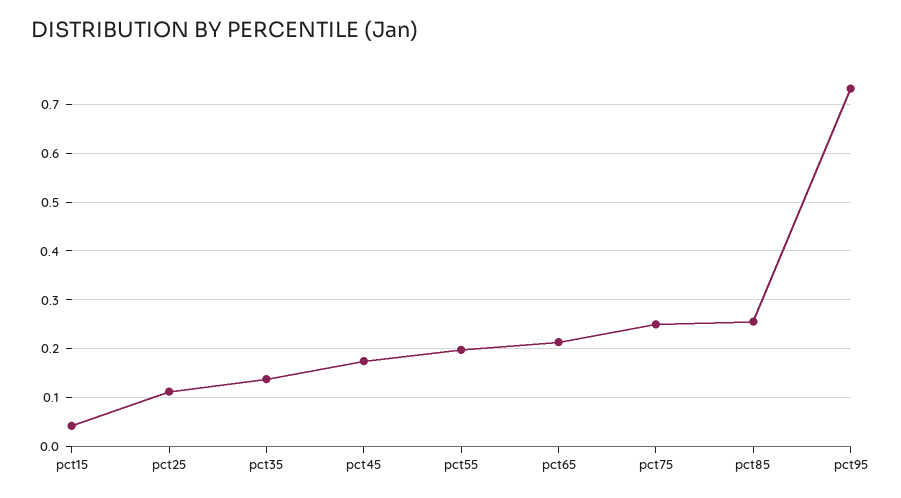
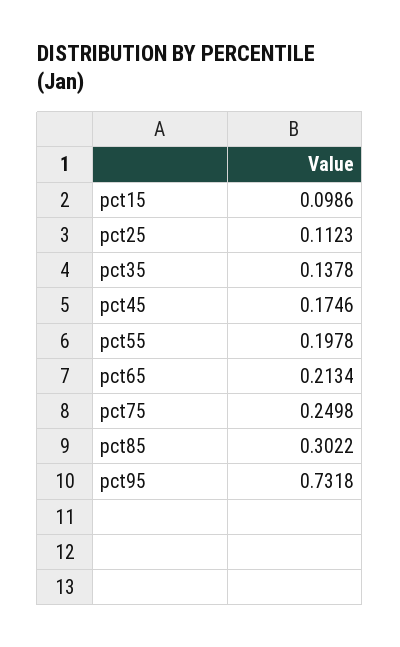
pct15: 0.04 -> 0.0986
pct85: 0.26 -> 0.3022

